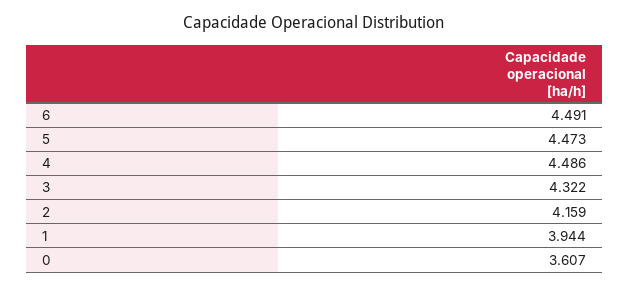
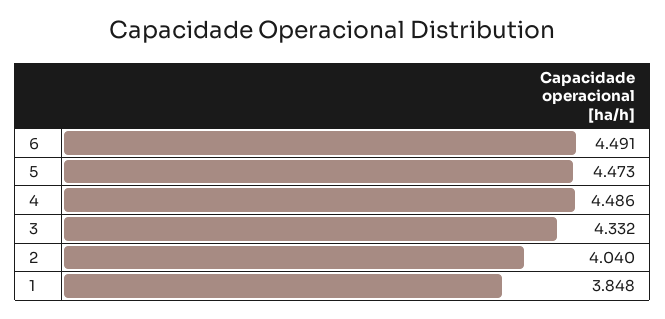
3: 4.322 -> 4.332
2: 4.159 -> 4.04
1: 3.944 -> 3.848
0: 3.607 -> none

